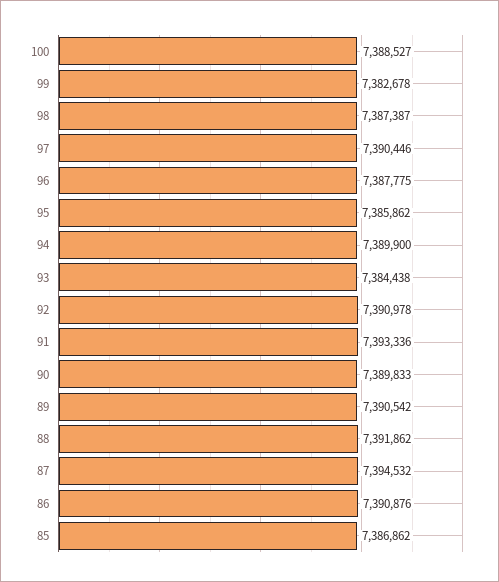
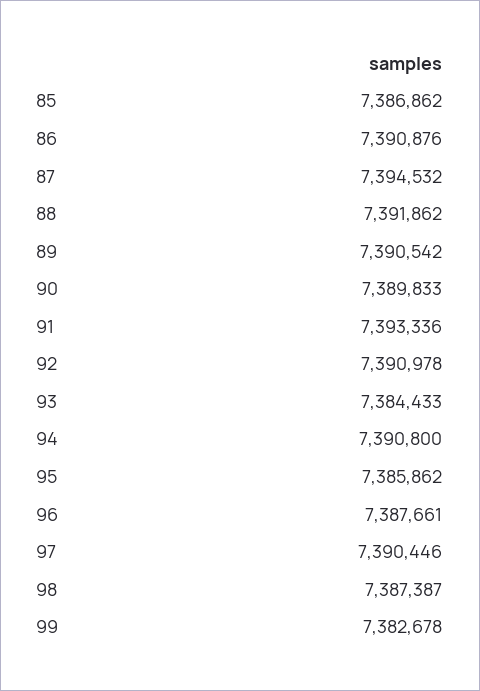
100: 7388527 -> none
96: 7387775 -> 7387661
94: 7389900 -> 7390800
93: 7384438 -> 7384433

